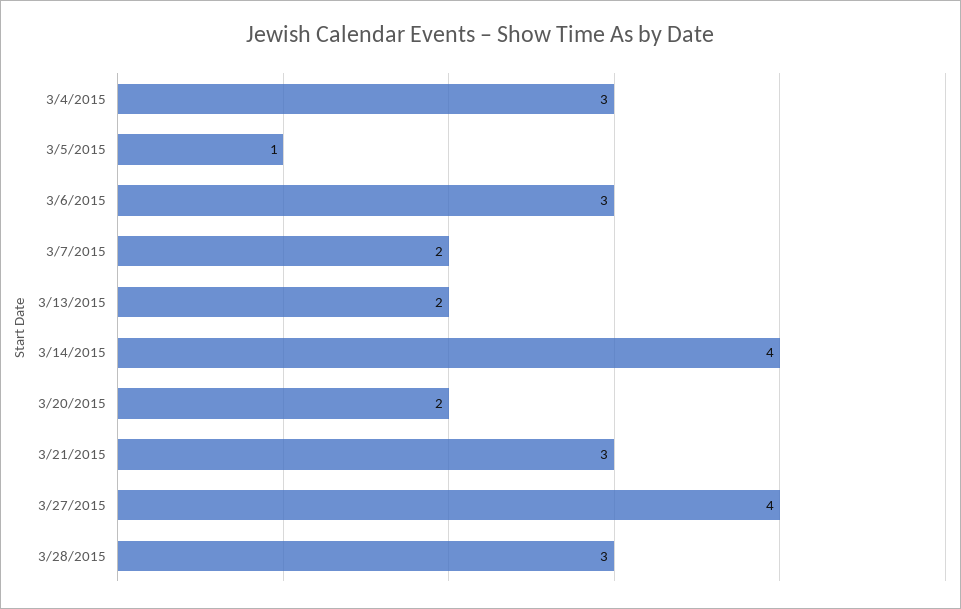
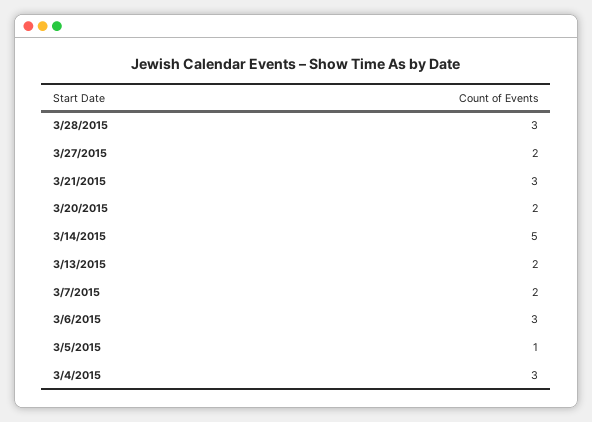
3/14/2015: 4 -> 5
3/27/2015: 4 -> 2

